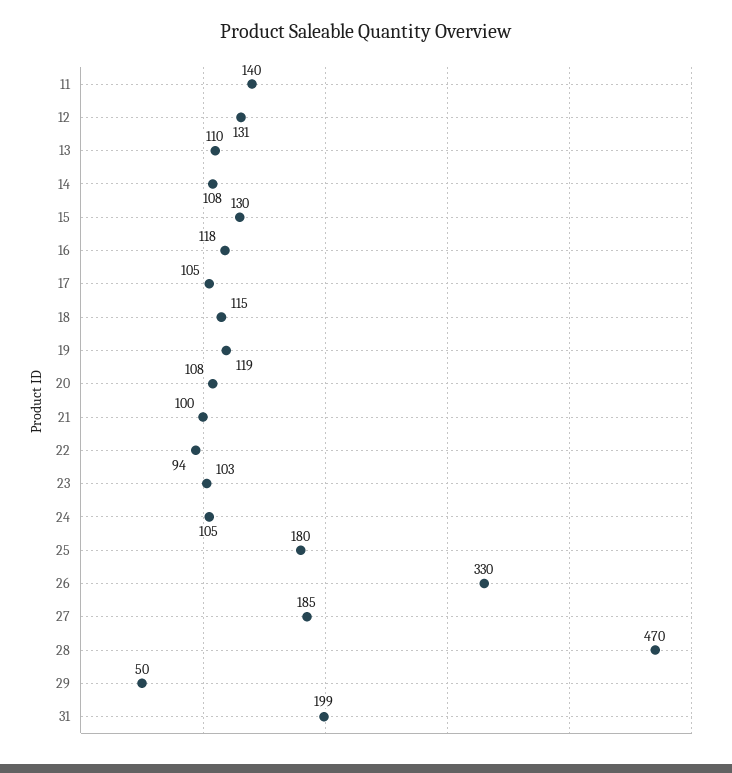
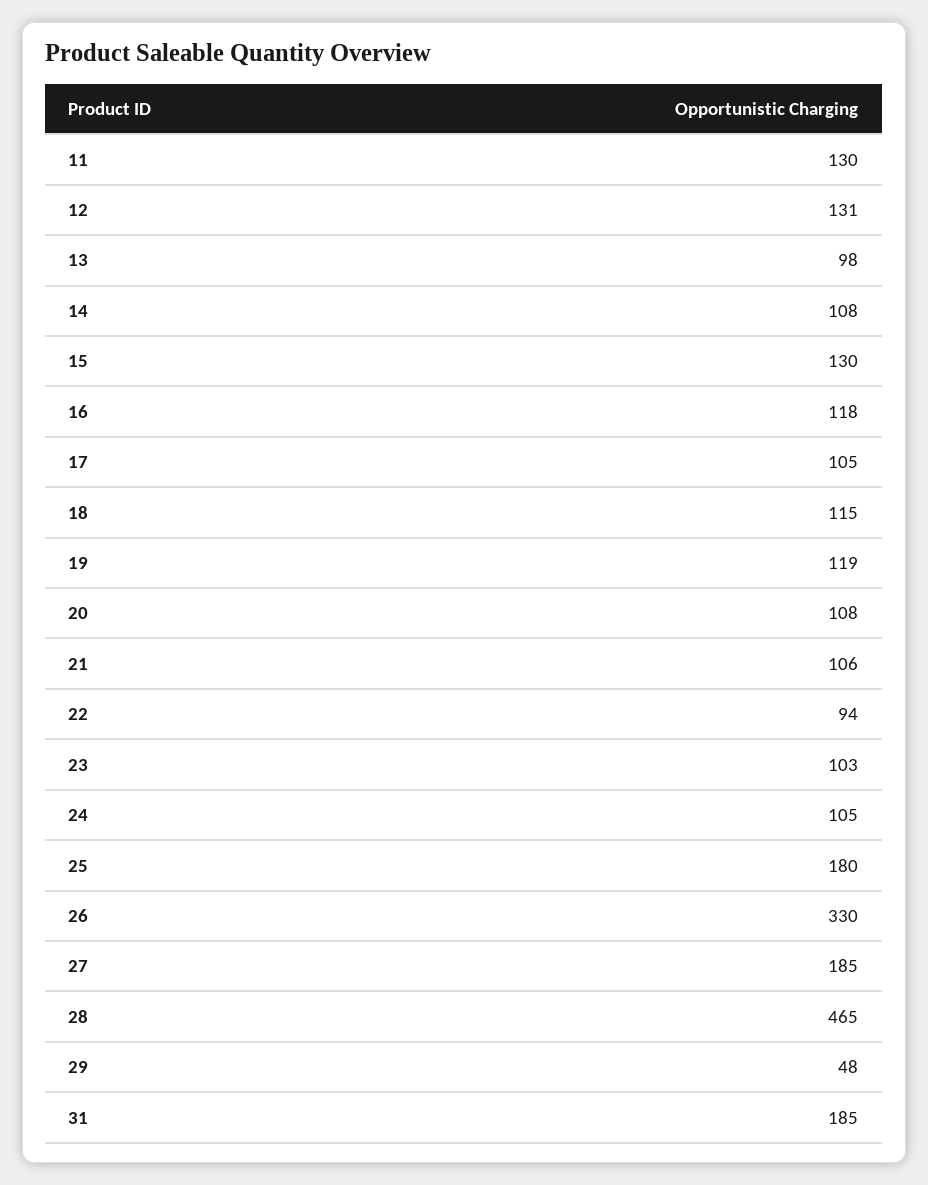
11: 140 -> 130
13: 110 -> 98
21: 100 -> 106
28: 470 -> 465
29: 50 -> 48
31: 199 -> 185

